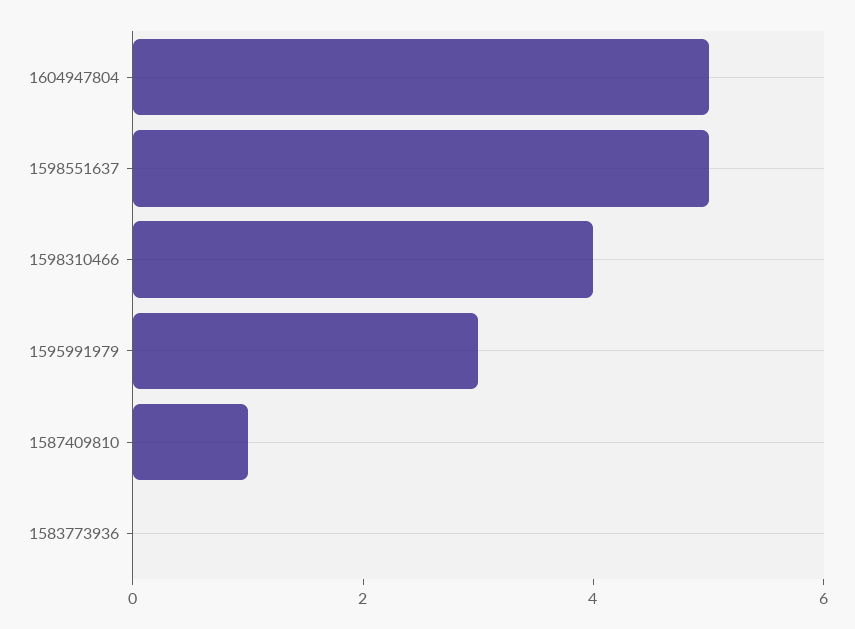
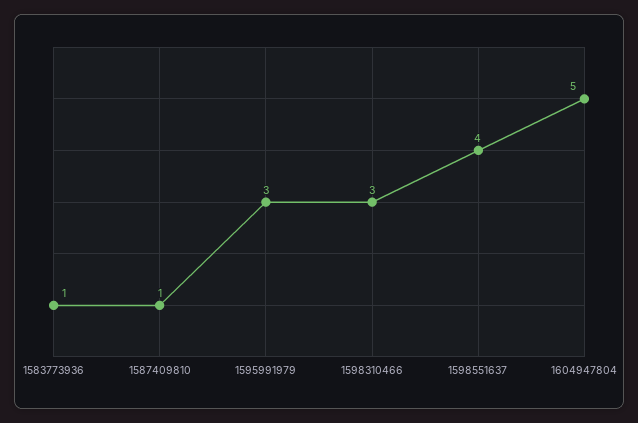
1598551637: 5 -> 4
1598310466: 4 -> 3
1583773936: 0 -> 1

